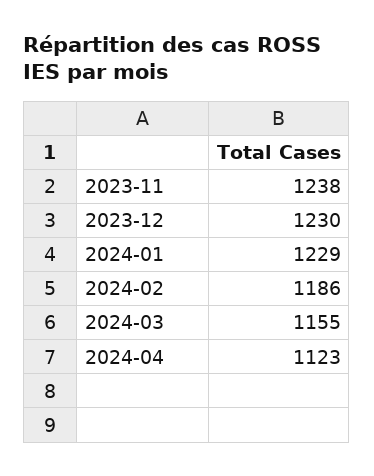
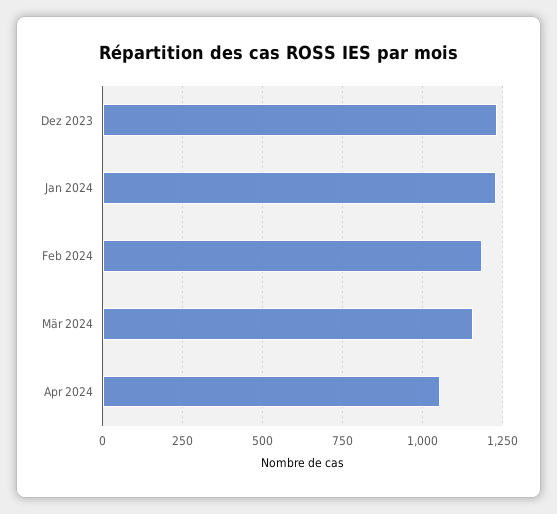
2023-11: 1238 -> none
2024-04: 1123 -> 1050

